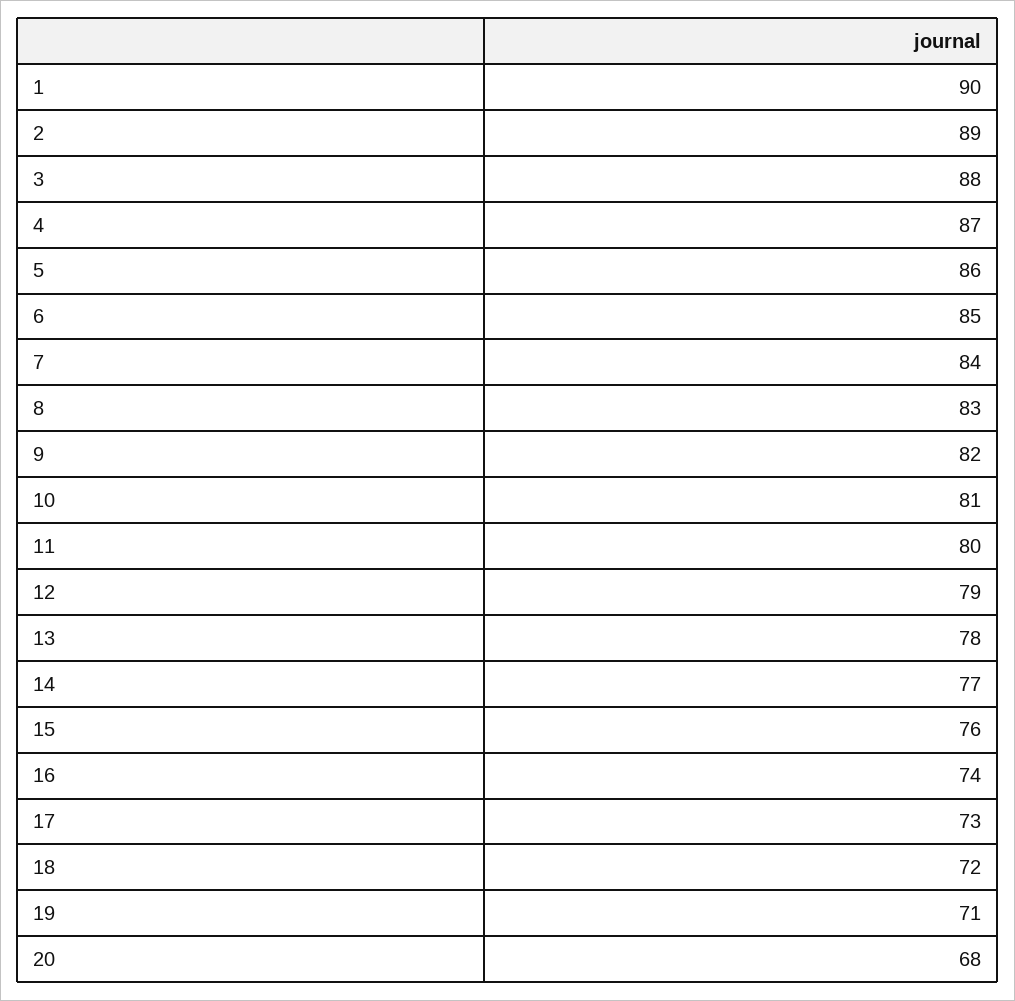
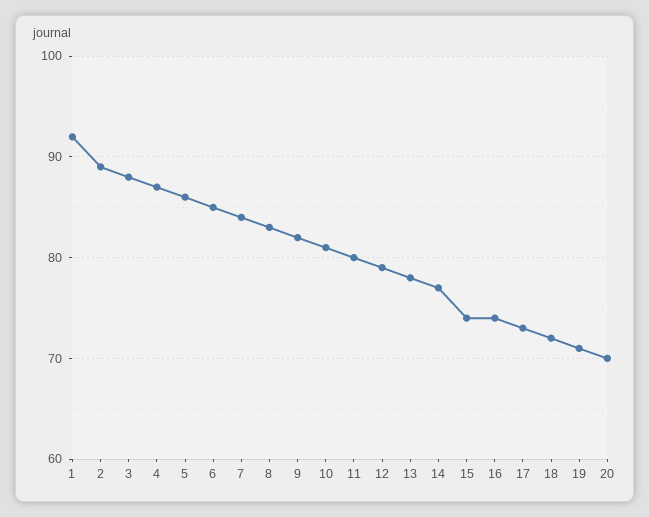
1: 90 -> 92
15: 76 -> 74
20: 68 -> 70

